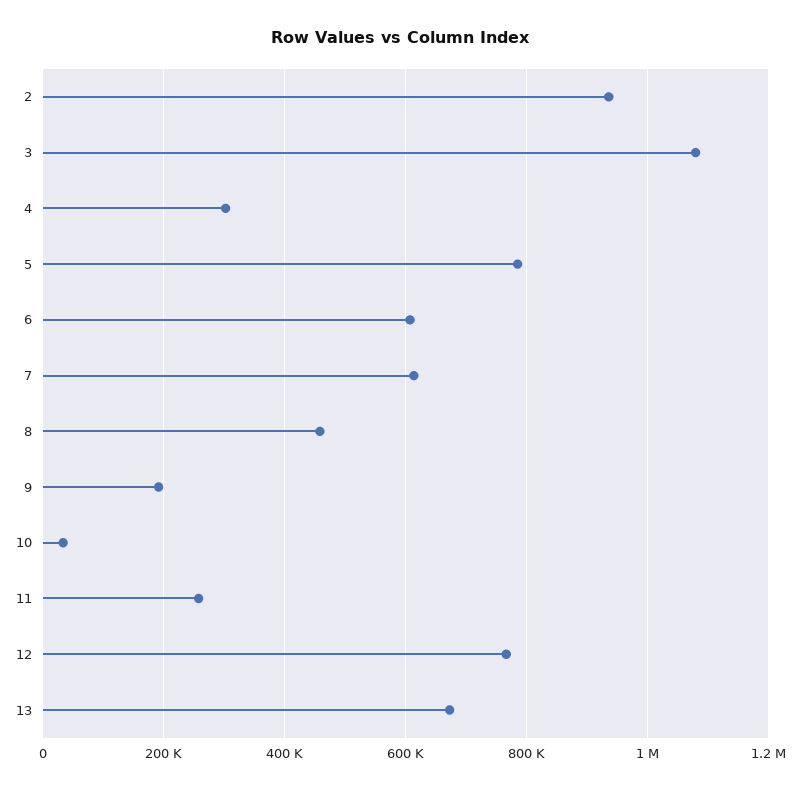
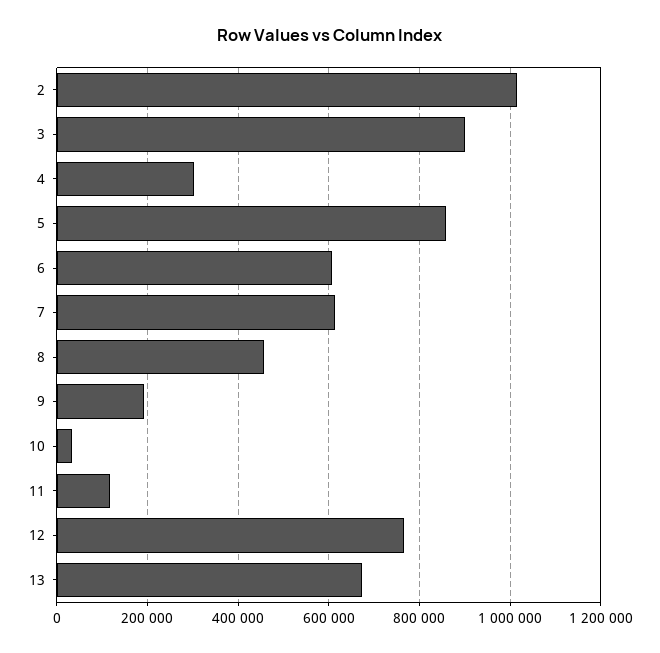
2: 940000 -> 1020000
3: 1080000 -> 900000
5: 780000 -> 860000
11: 260000 -> 120000

